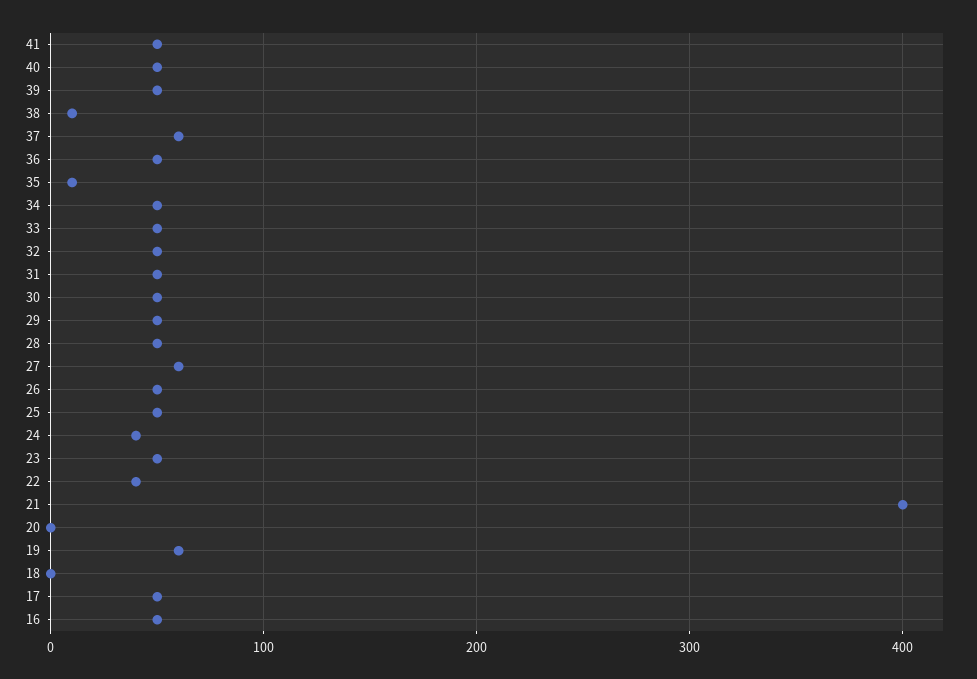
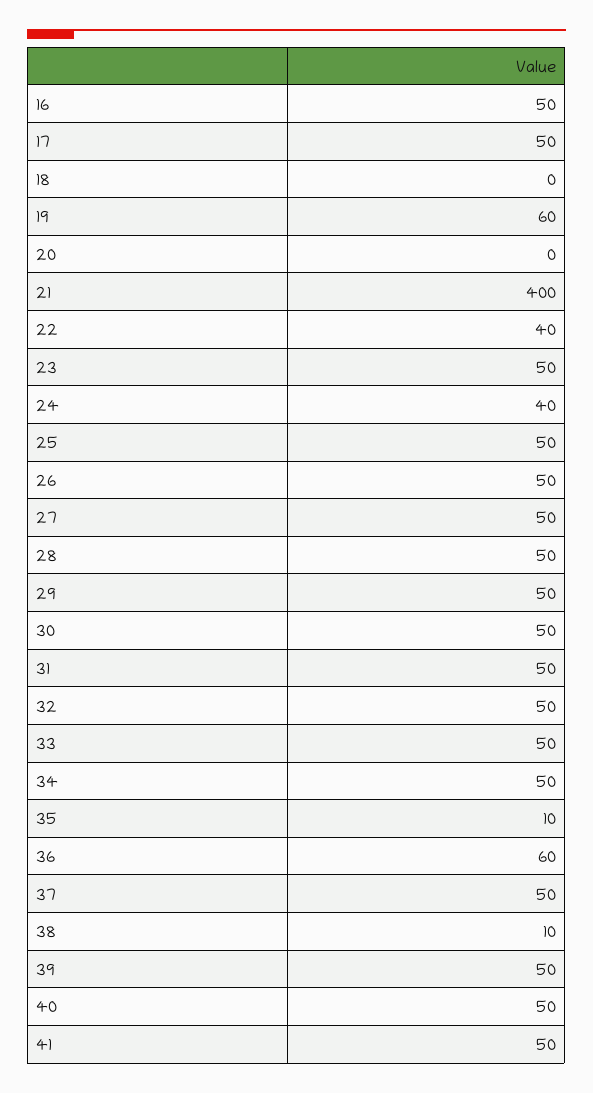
37: 60 -> 50
36: 50 -> 60
27: 60 -> 50

